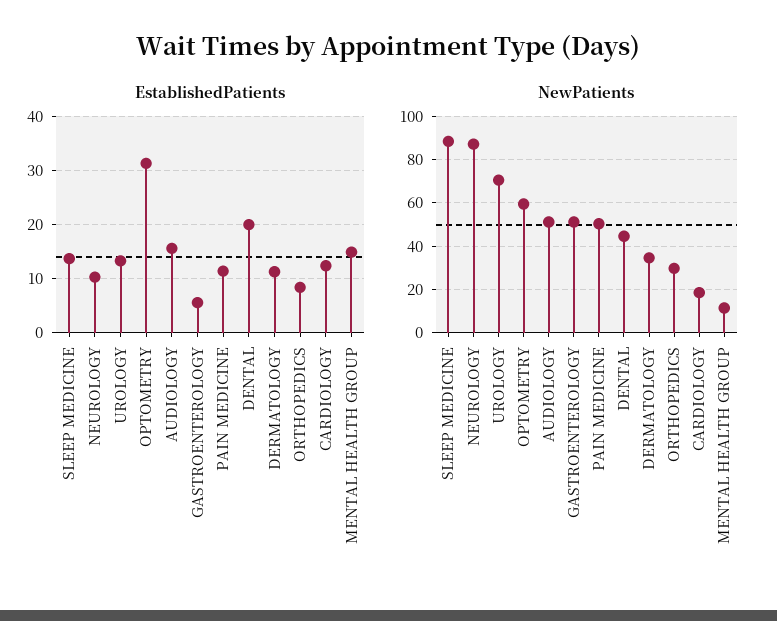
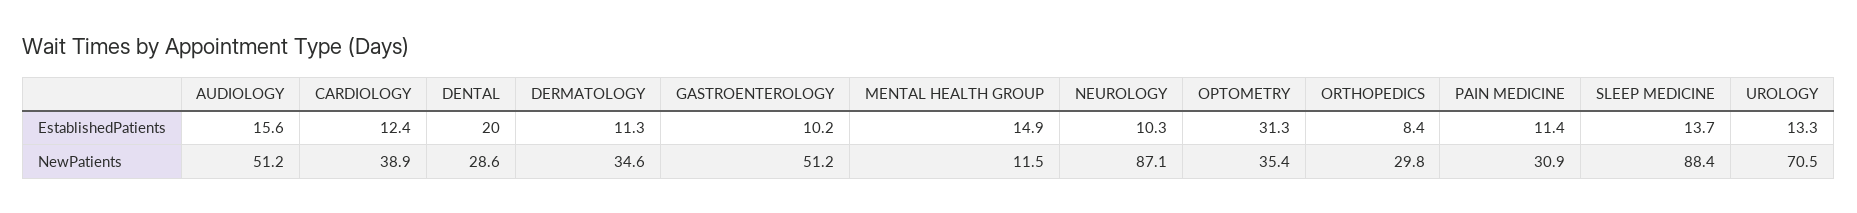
EstablishedPatients, GASTROENTEROLOGY: 6 -> 10.2
NewPatients, OPTOMETRY: 60 -> 35.4
NewPatients, PAIN MEDICINE: 50 -> 30.9
NewPatients, DENTAL: 45 -> 28.6
NewPatients, CARDIOLOGY: 20 -> 38.9

